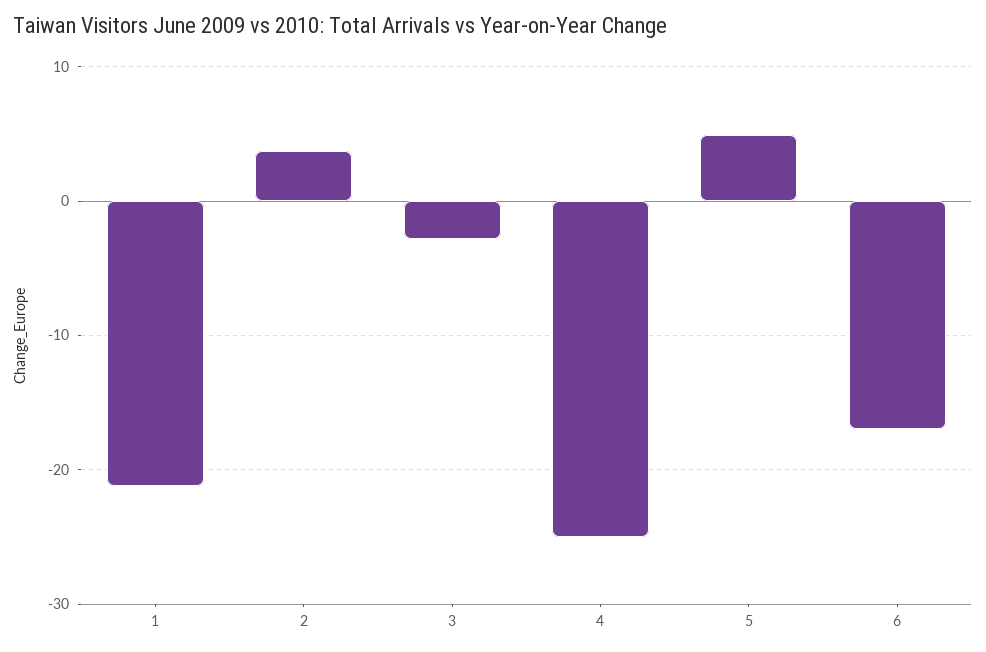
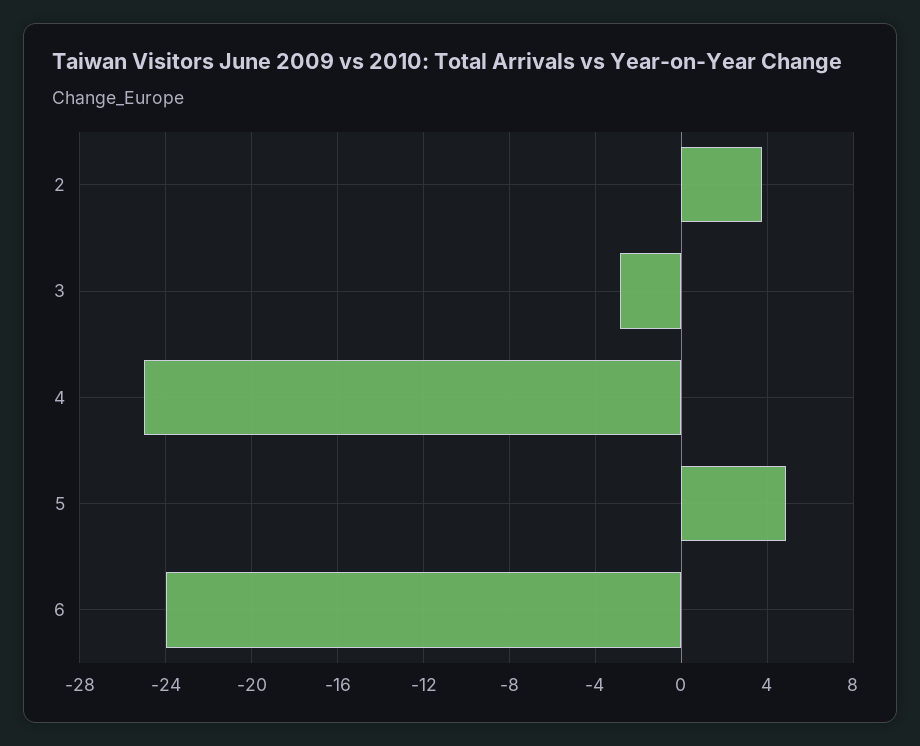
1: -21 -> none
6: -17 -> -24

